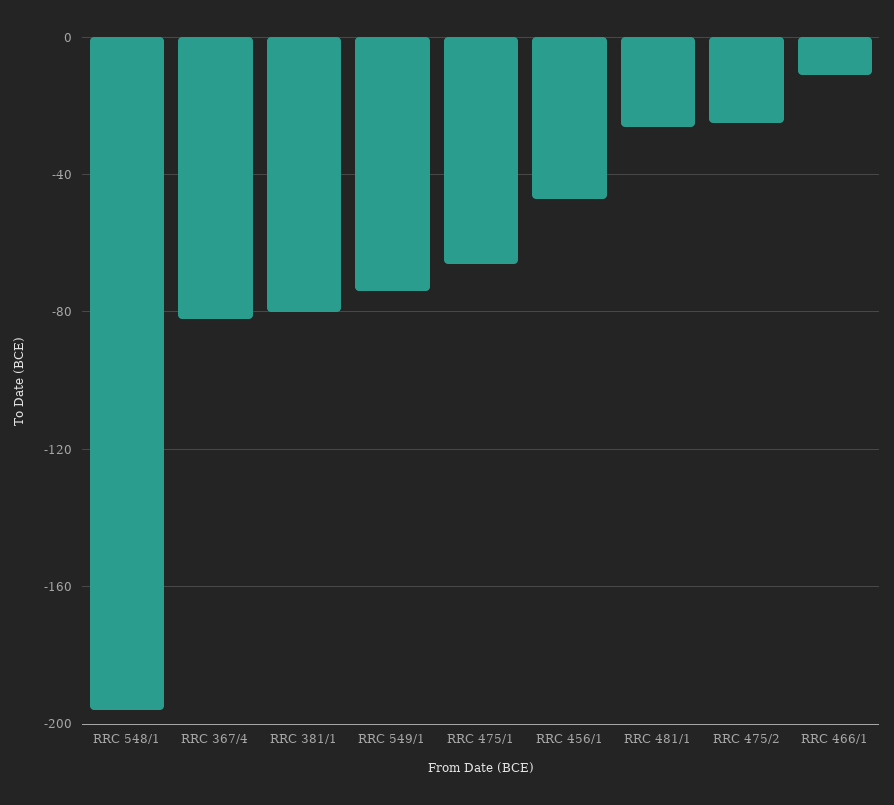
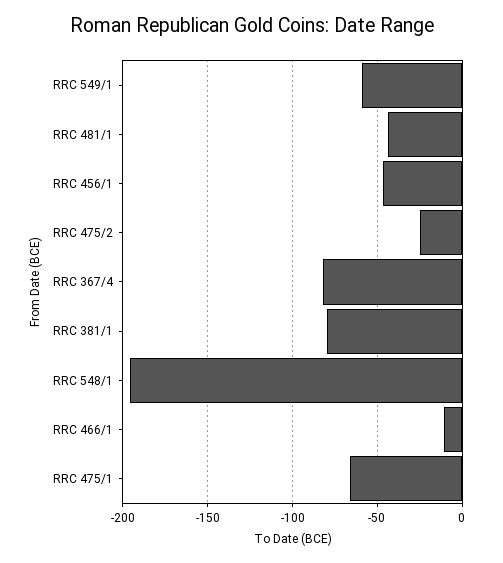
RRC 549/1: -75 -> -60
RRC 481/1: -25 -> -45

